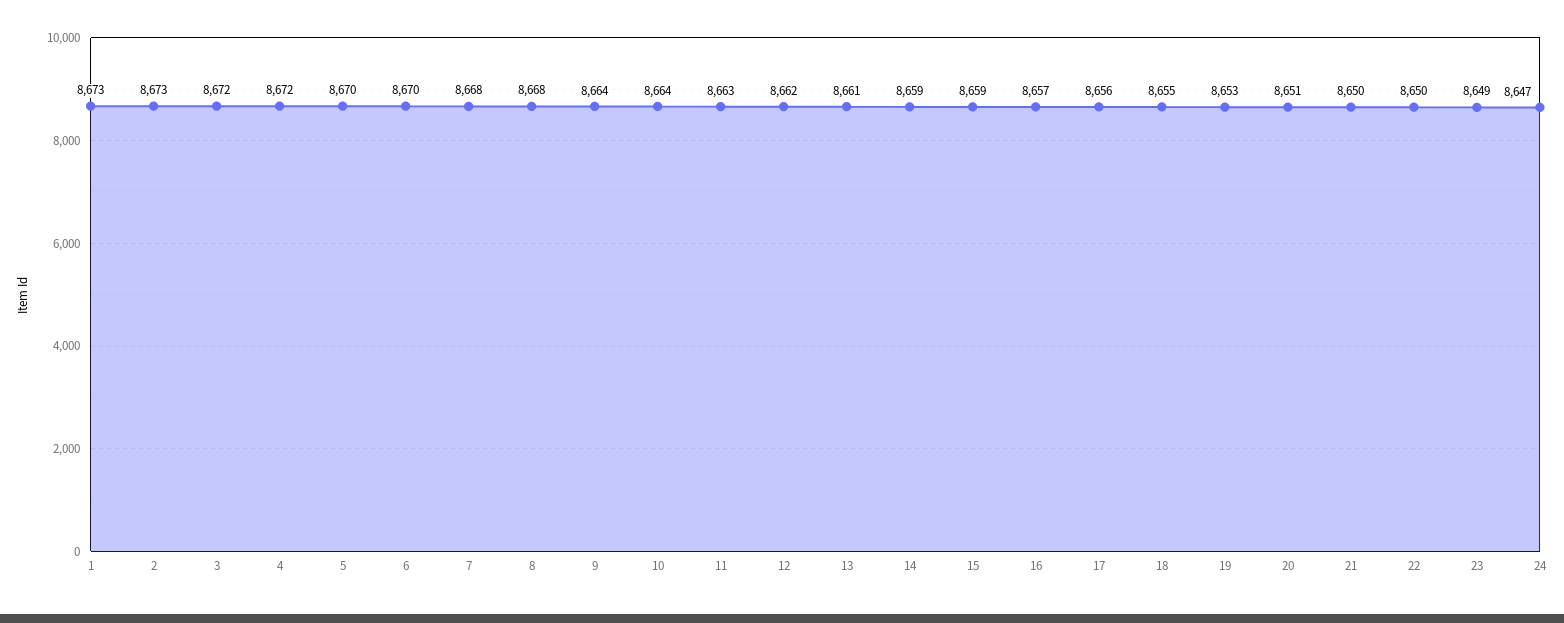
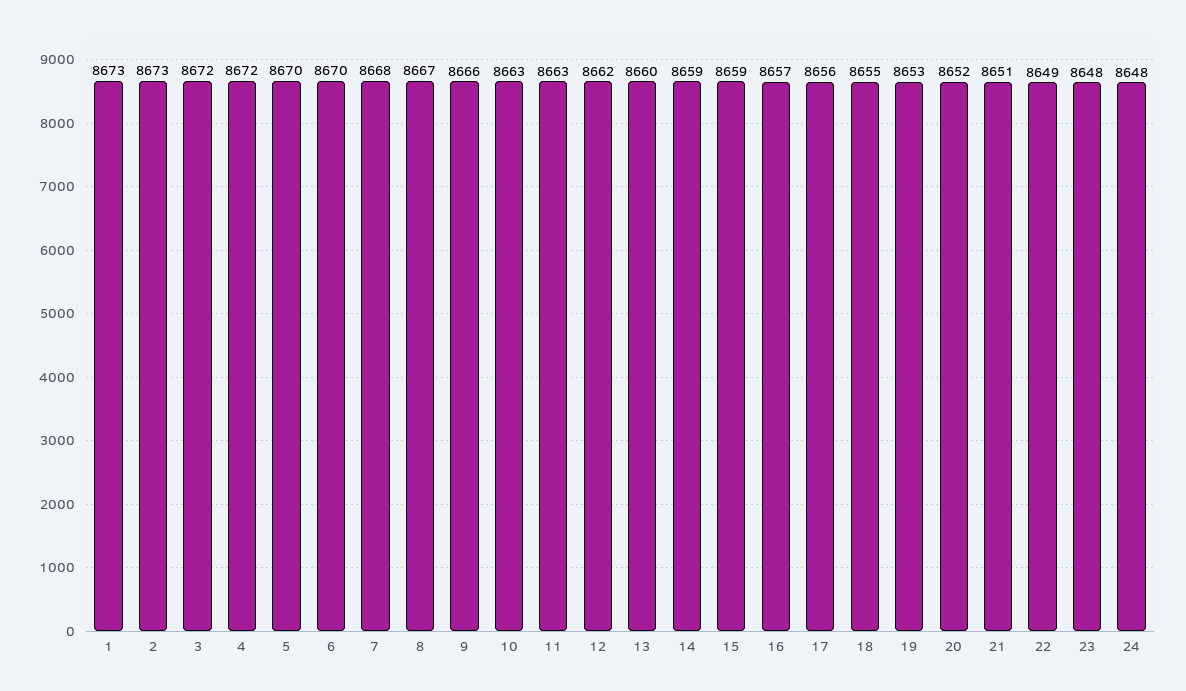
8: 8668 -> 8667
9: 8664 -> 8666
10: 8664 -> 8663
13: 8661 -> 8660
20: 8651 -> 8652
21: 8650 -> 8651
22: 8650 -> 8649
23: 8649 -> 8648
24: 8647 -> 8648

